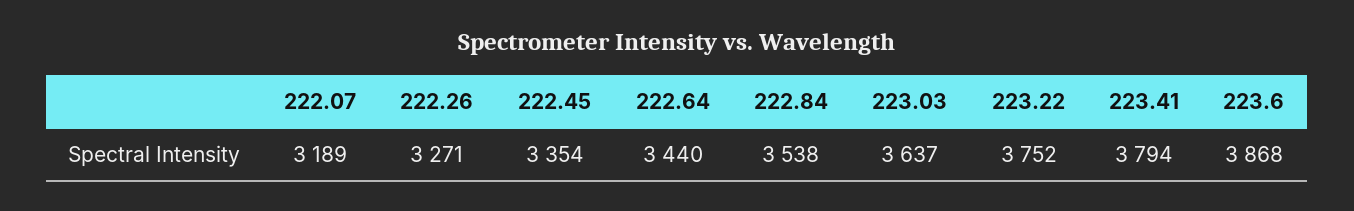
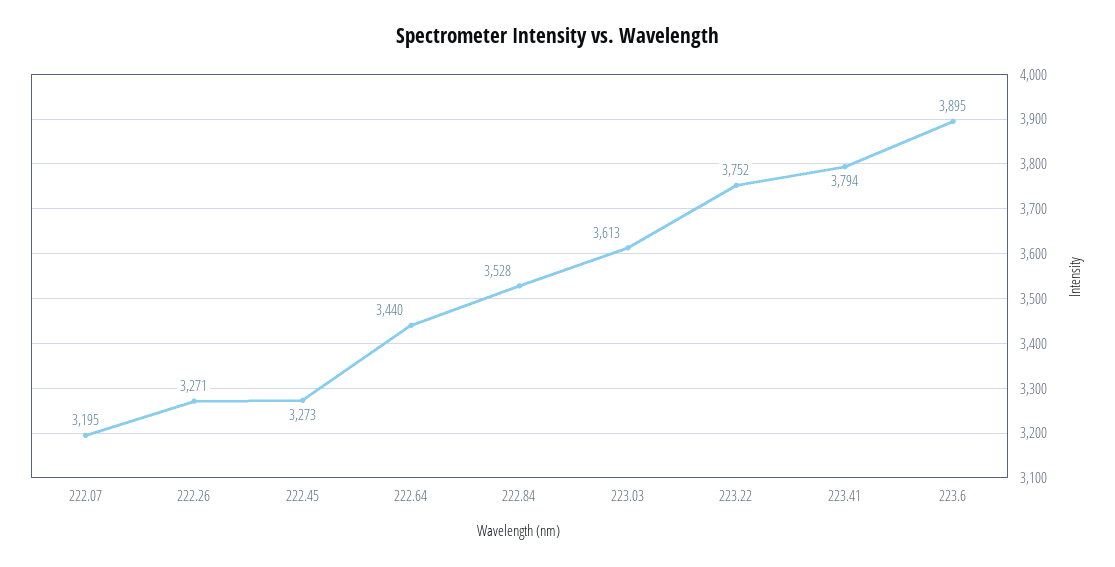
222.07: 3189 -> 3195
222.45: 3354 -> 3273
222.84: 3538 -> 3528
223.03: 3637 -> 3613
223.6: 3868 -> 3895

